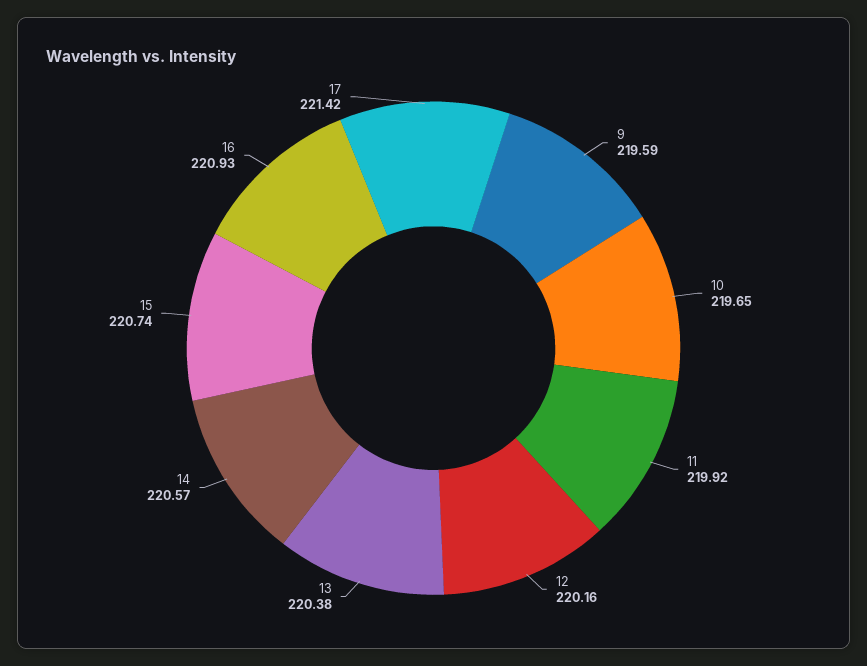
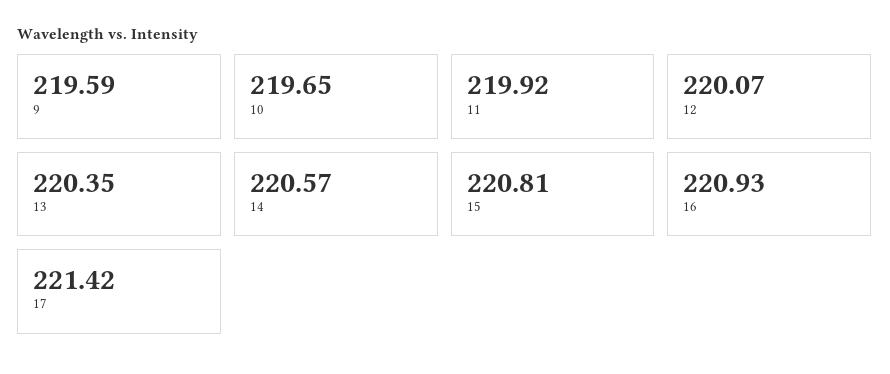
12: 220.16 -> 220.07
13: 220.38 -> 220.35
15: 220.74 -> 220.81

